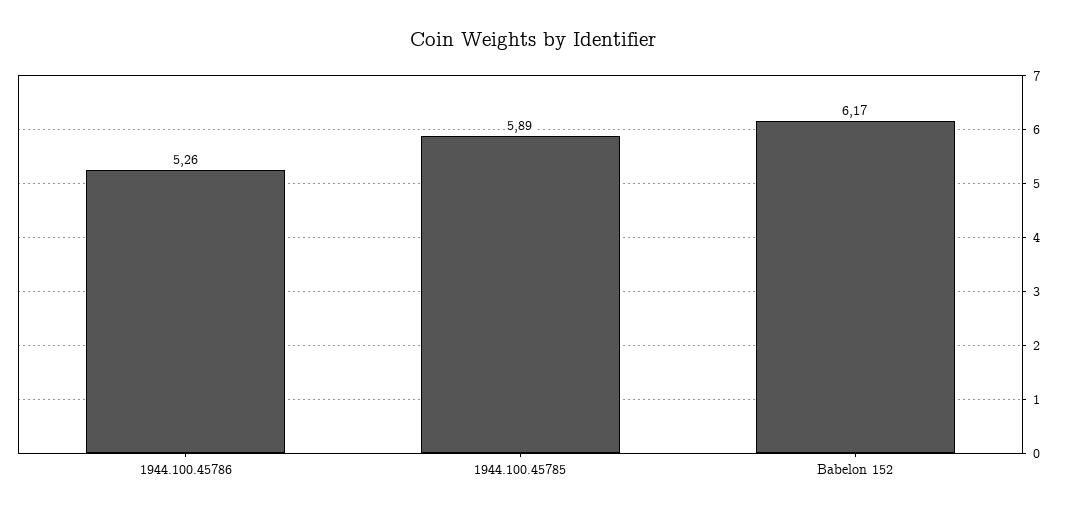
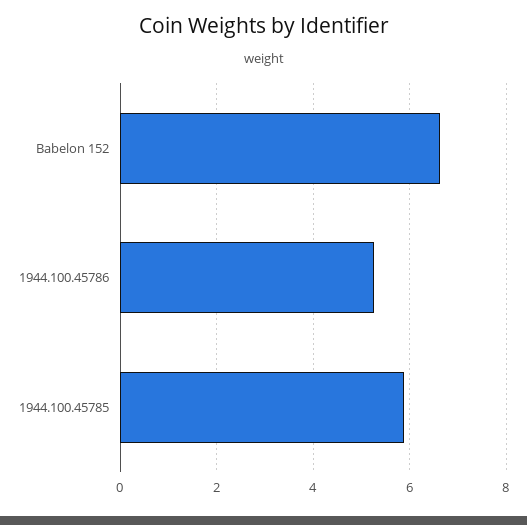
Babelon 152: 6.17 -> 6.6

